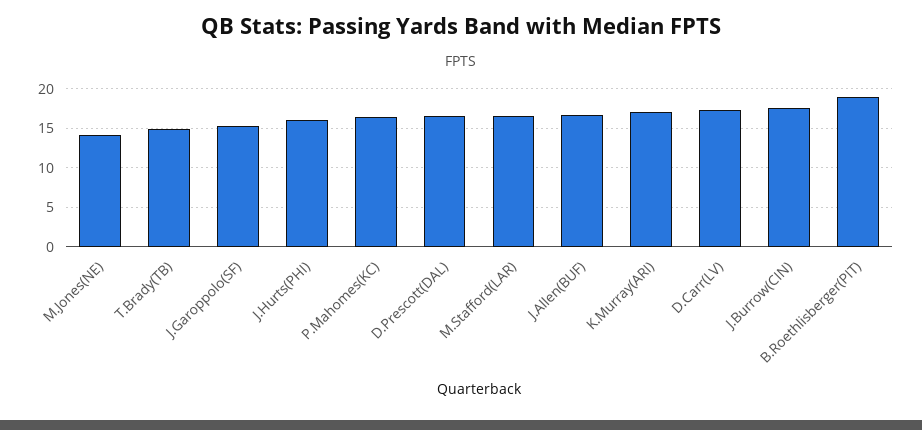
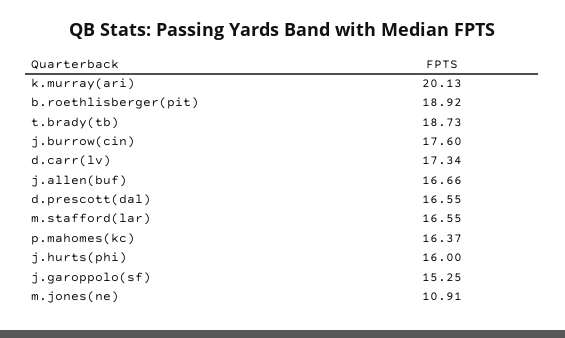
M.Jones(NE): 14 -> 10.91
T.Brady(TB): 15 -> 18.73
K.Murray(ARI): 17 -> 20.13

